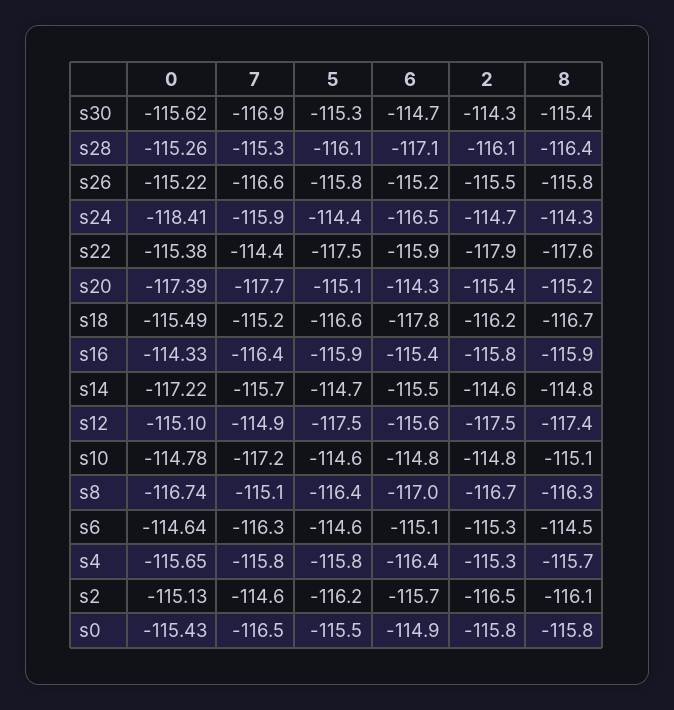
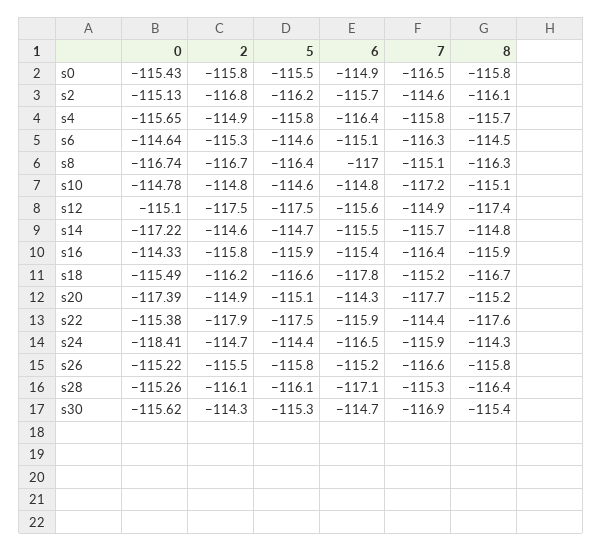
2, s20: -115.4 -> -114.9
2, s4: -115.3 -> -114.9
2, s2: -116.5 -> -116.8

